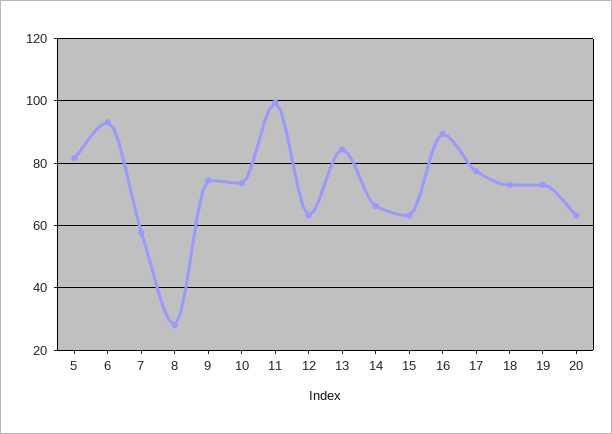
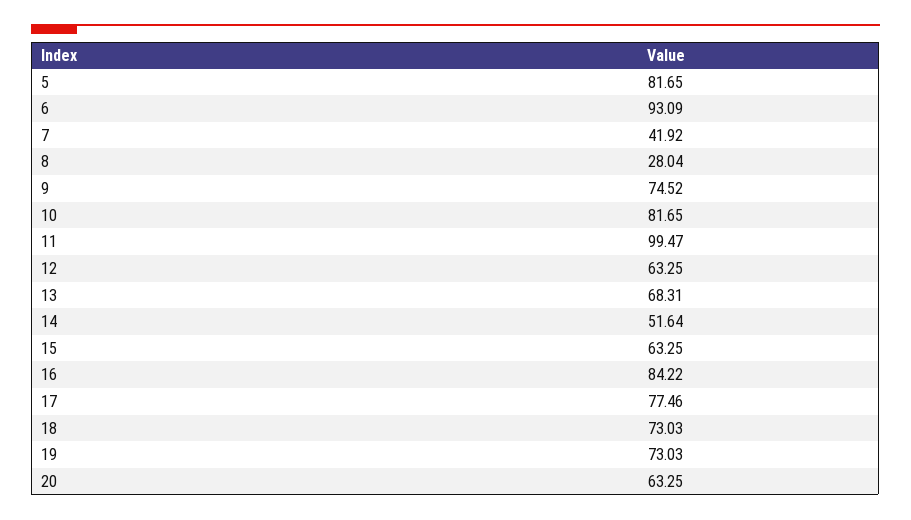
7: 58 -> 41.92
10: 74 -> 81.65
13: 84 -> 68.31
14: 66 -> 51.64
16: 90 -> 84.22

